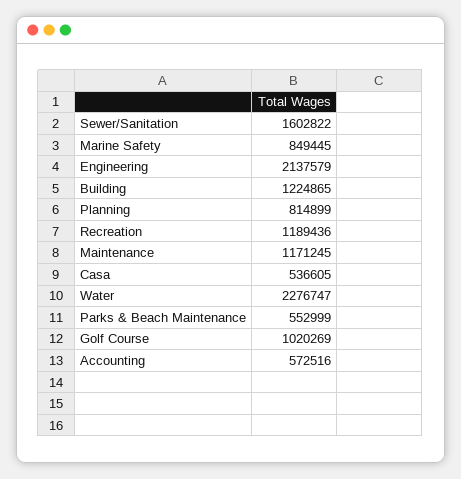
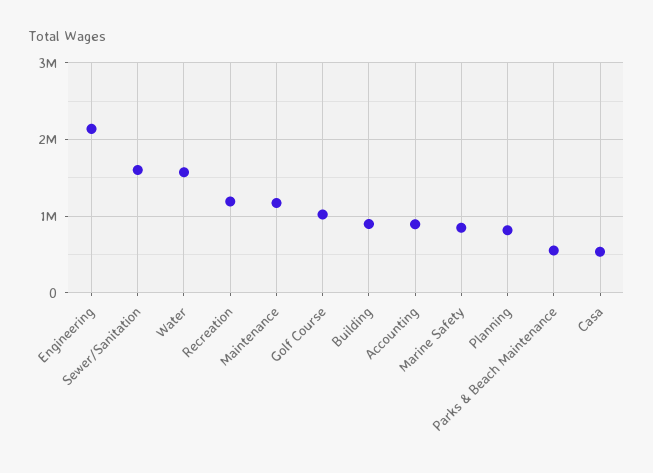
Building: 1224865 -> 900000
Water: 2276747 -> 1600000
Accounting: 572516 -> 900000

